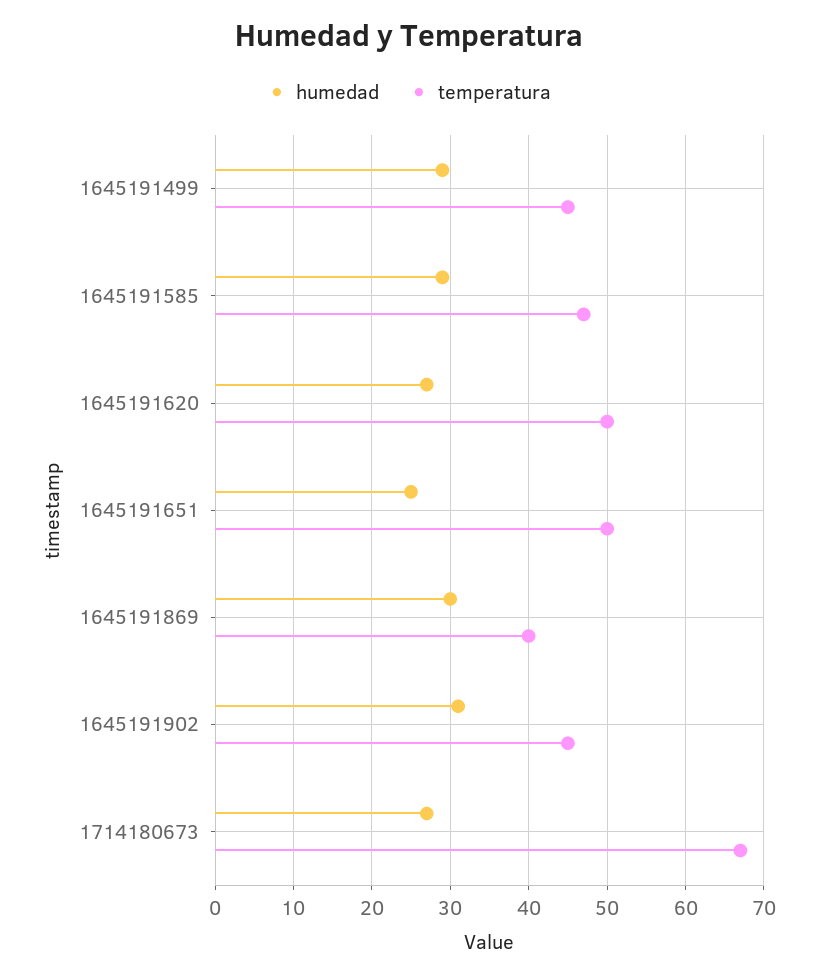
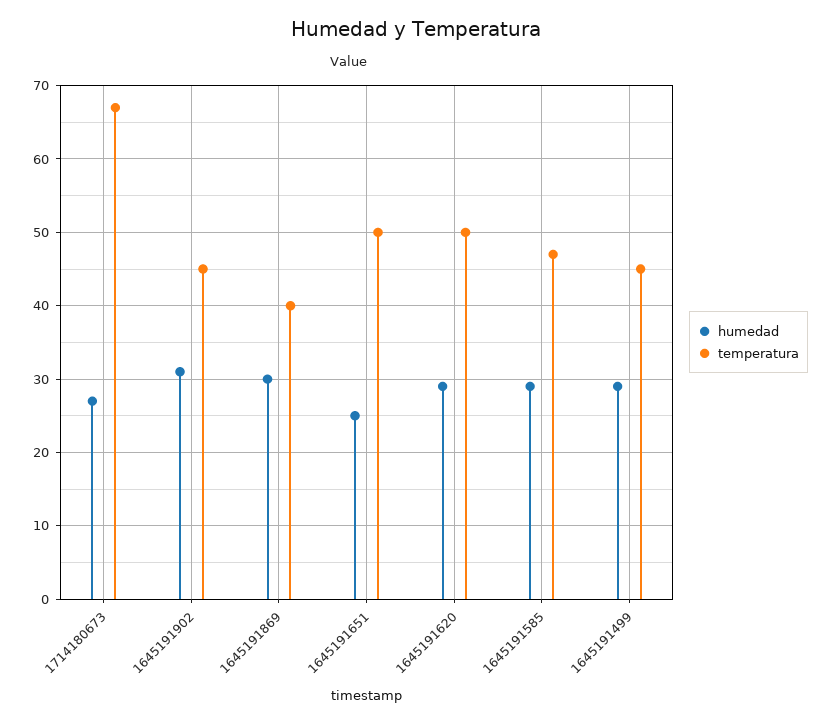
humedad, 1645191620: 27 -> 29

